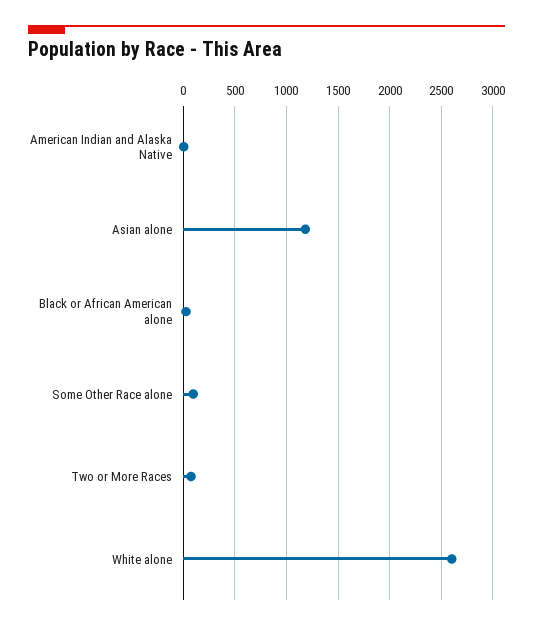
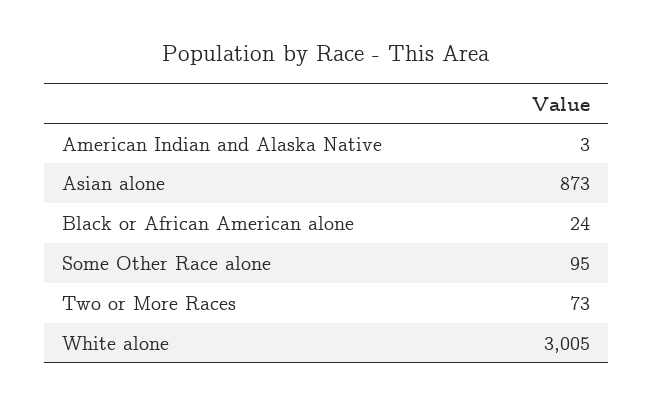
Asian alone: 1200 -> 873
White alone: 2600 -> 3005

